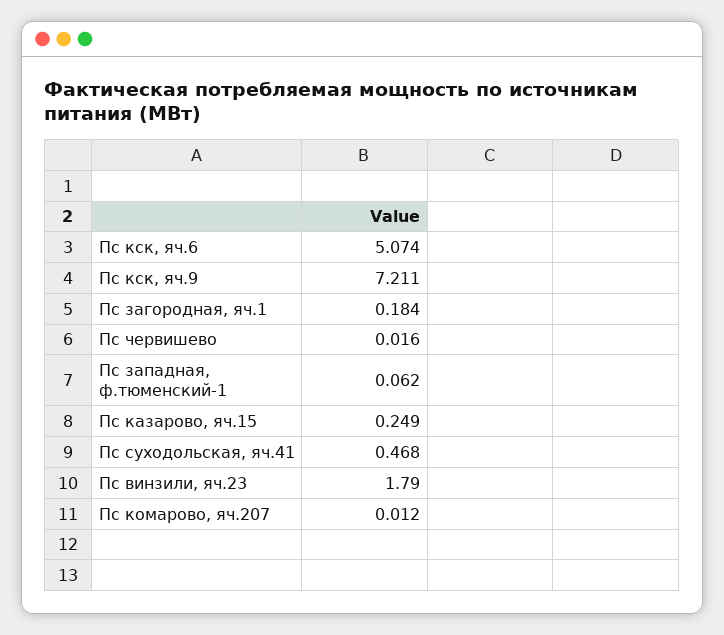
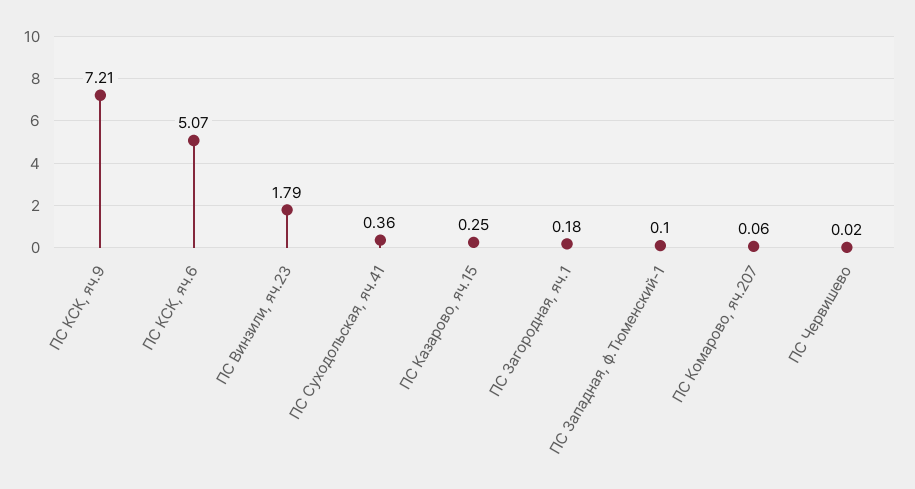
Пс западная, ф.тюменский-1: 0.062 -> 0.1
Пс суходольская, яч.41: 0.468 -> 0.36
Пс комарово, яч.207: 0.012 -> 0.06

